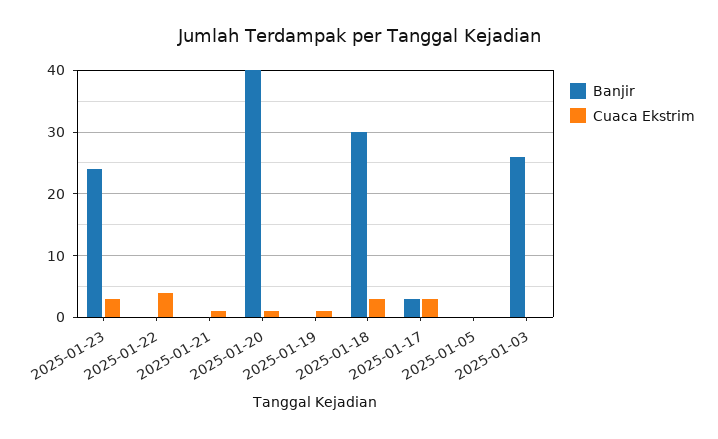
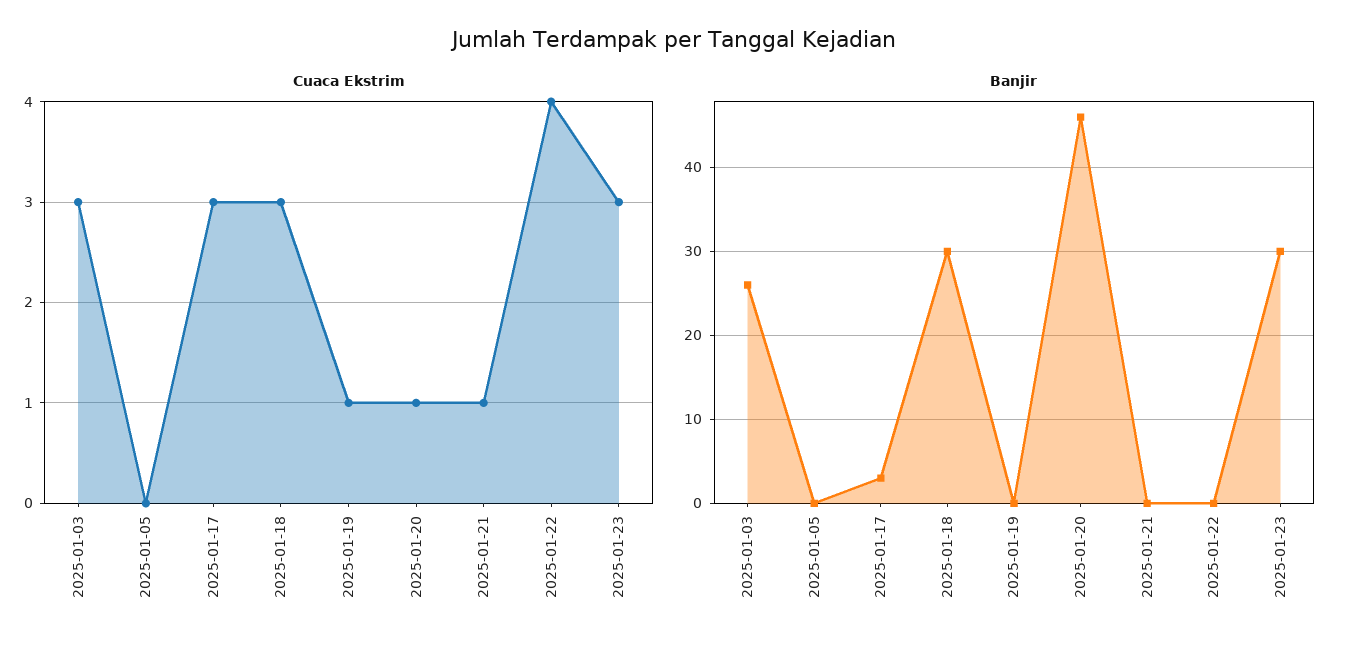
Banjir, 2025-01-23: 24 -> 30
Banjir, 2025-01-20: 40 -> 46
Cuaca Ekstrim, 2025-01-03: 0 -> 3

